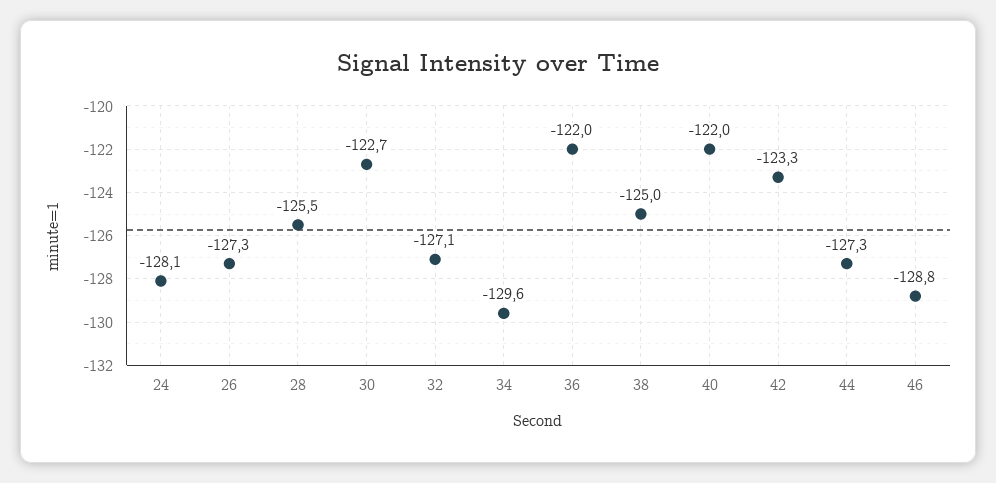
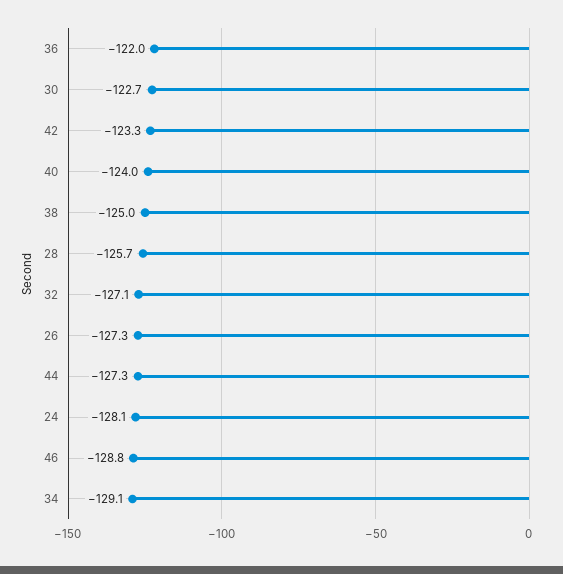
28: -125.5 -> -125.7
34: -129.6 -> -129.1
40: -122 -> -124

